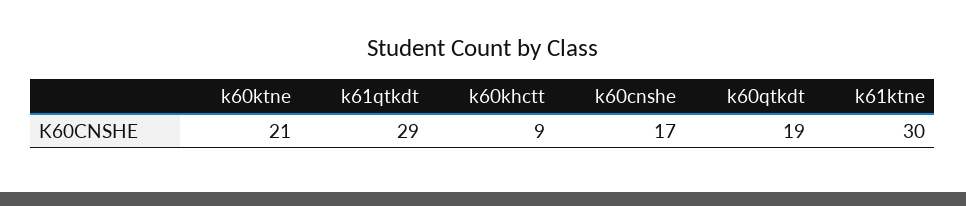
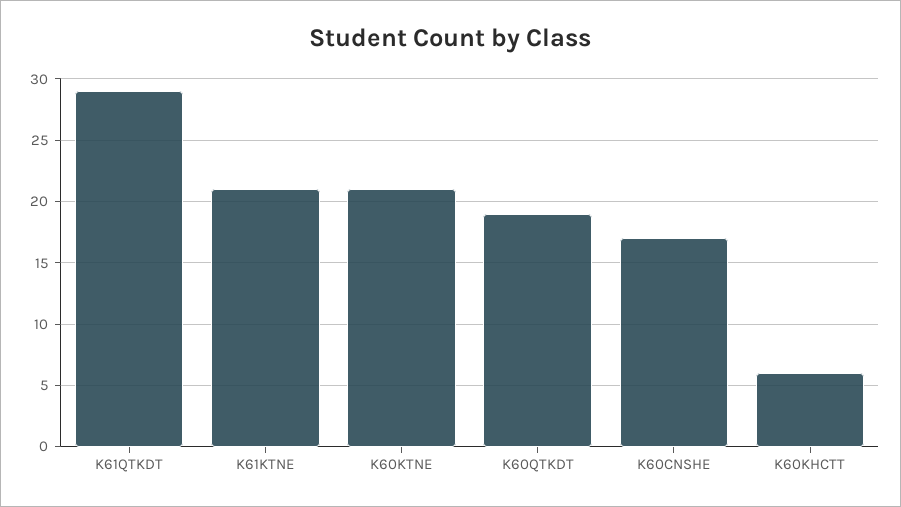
k60khctt: 9 -> 6
k61ktne: 30 -> 21

